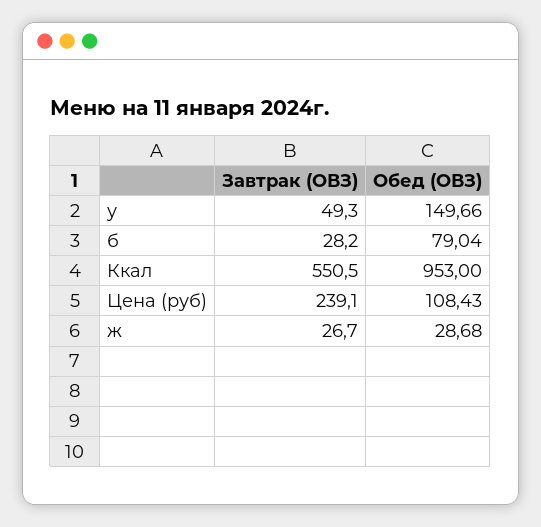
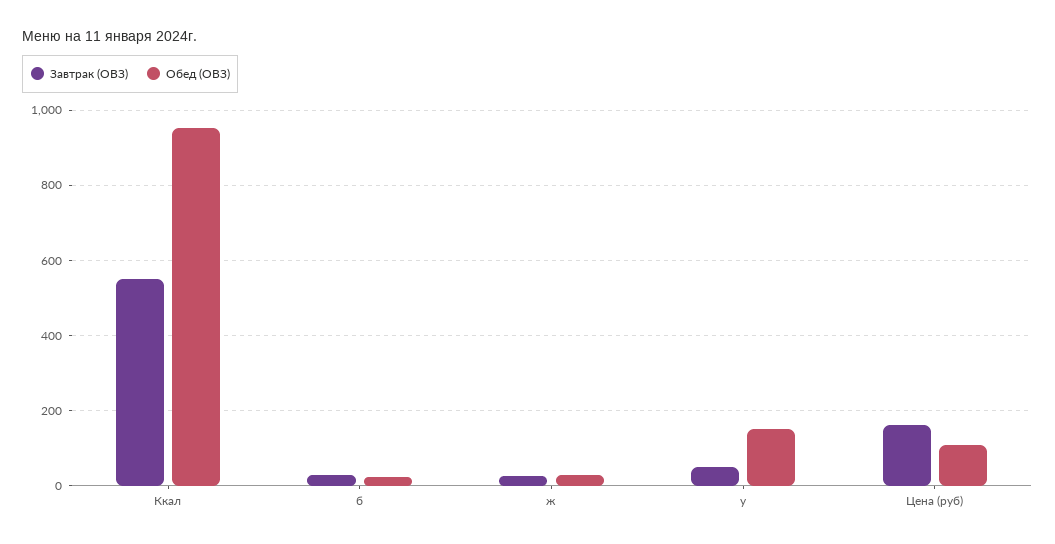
Обед (ОВЗ), б: 79.04 -> 20
Завтрак (ОВЗ), Цена (руб): 239.1 -> 160

